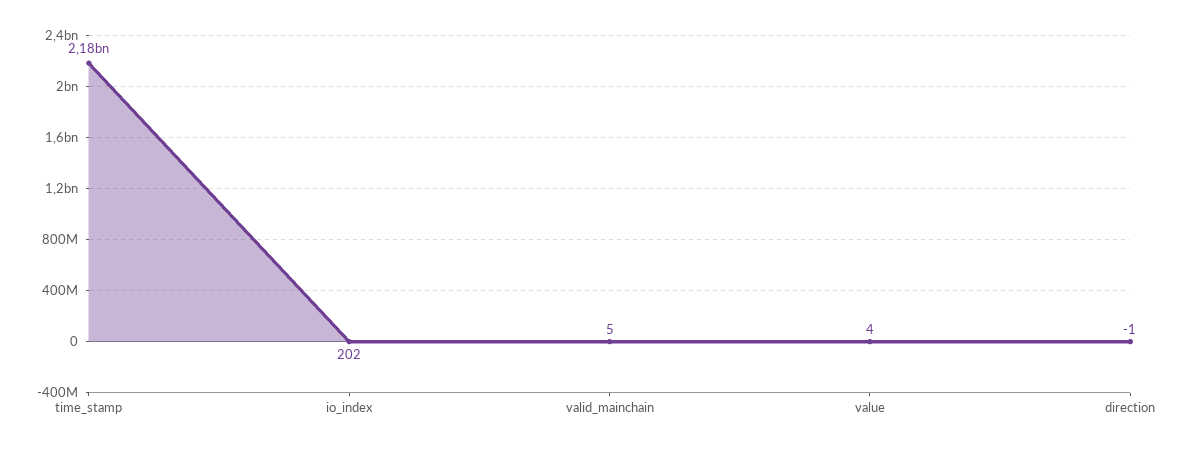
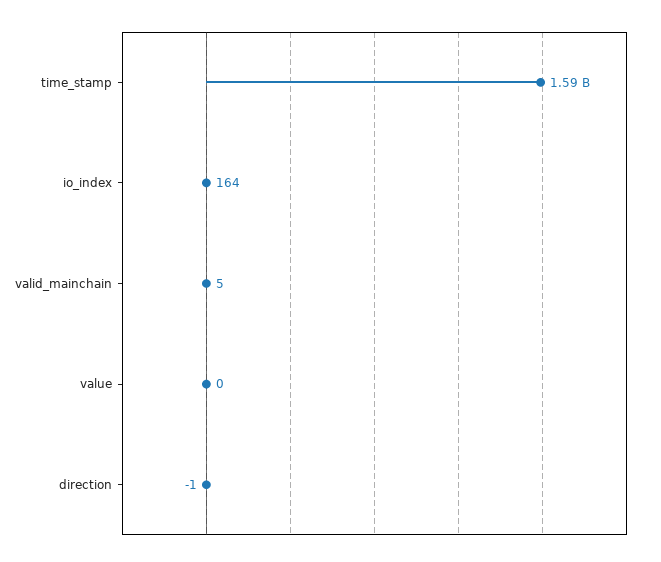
time_stamp: 2180000000 -> 1590000000
io_index: 202 -> 164
value: 4 -> 0

